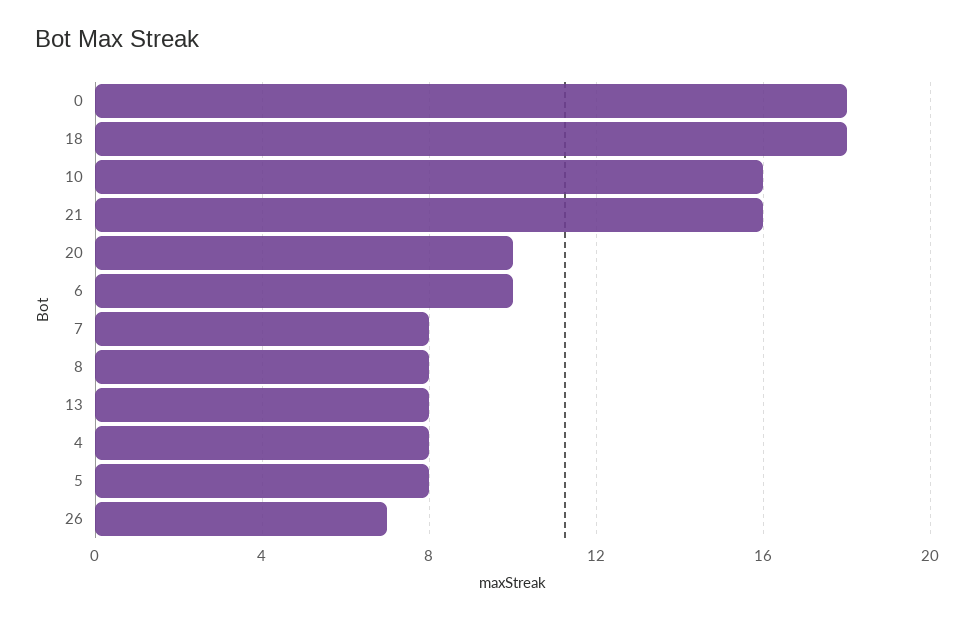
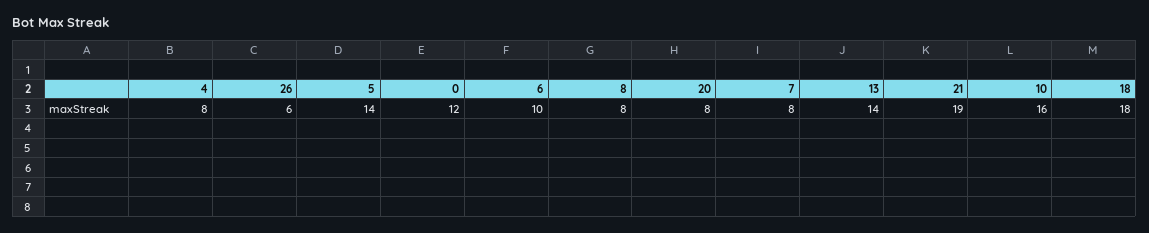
0: 18 -> 12
21: 16 -> 19
20: 10 -> 8
13: 8 -> 14
5: 8 -> 14
26: 7 -> 6

